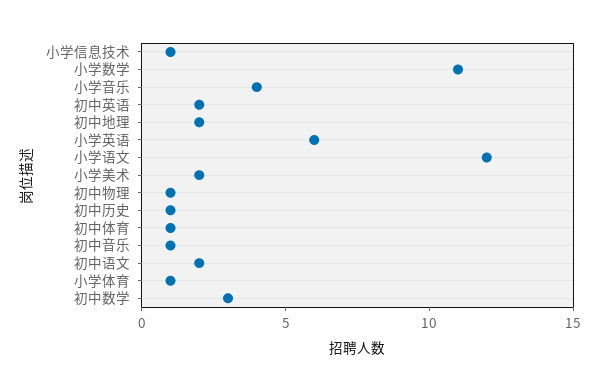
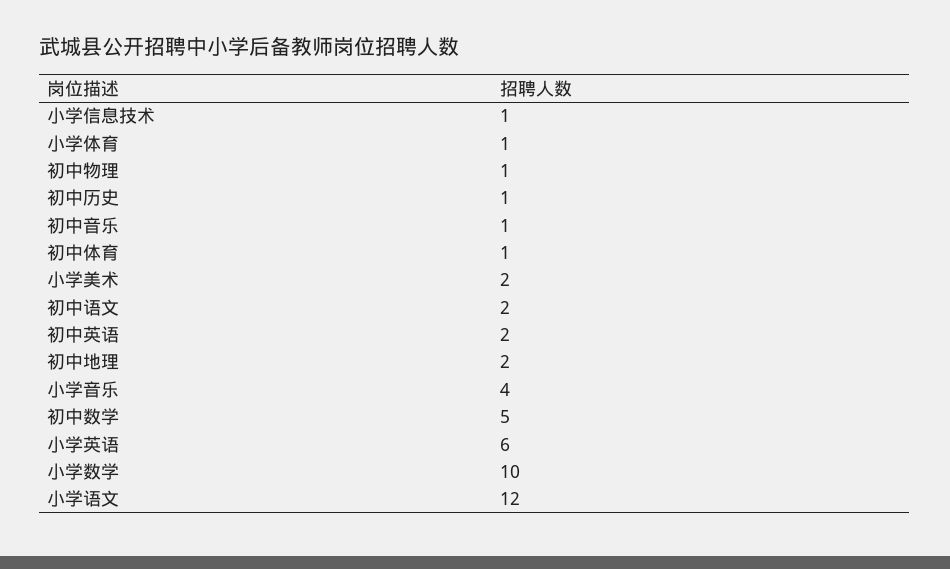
小学数学: 11 -> 10
初中数学: 3 -> 5

